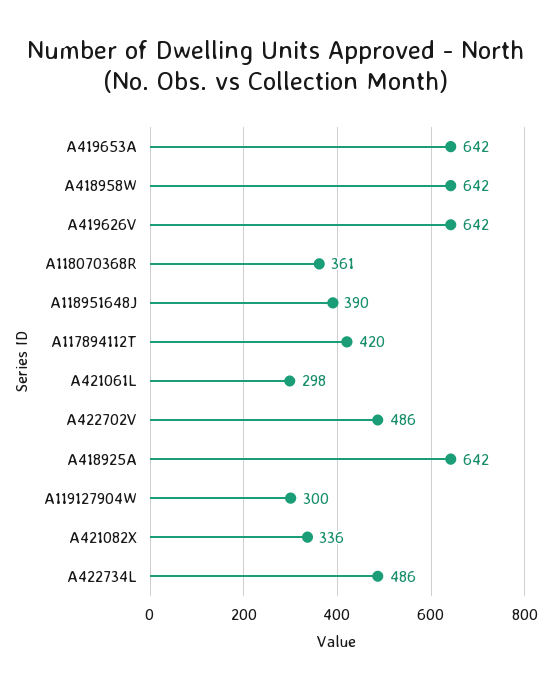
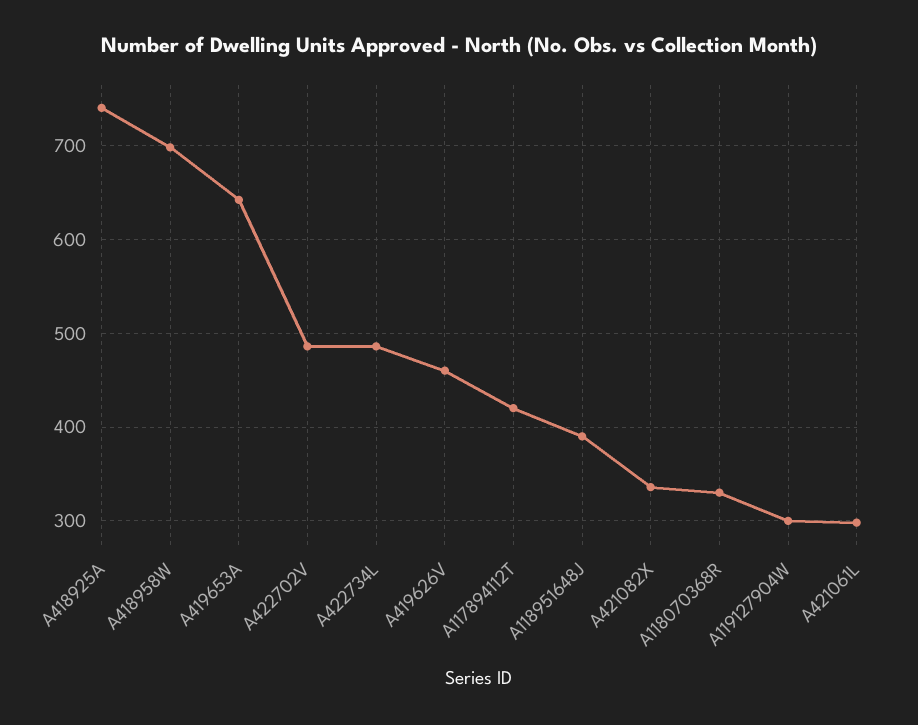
A418958W: 642 -> 700
A419626V: 642 -> 460
A118070368R: 361 -> 330
A418925A: 642 -> 740

